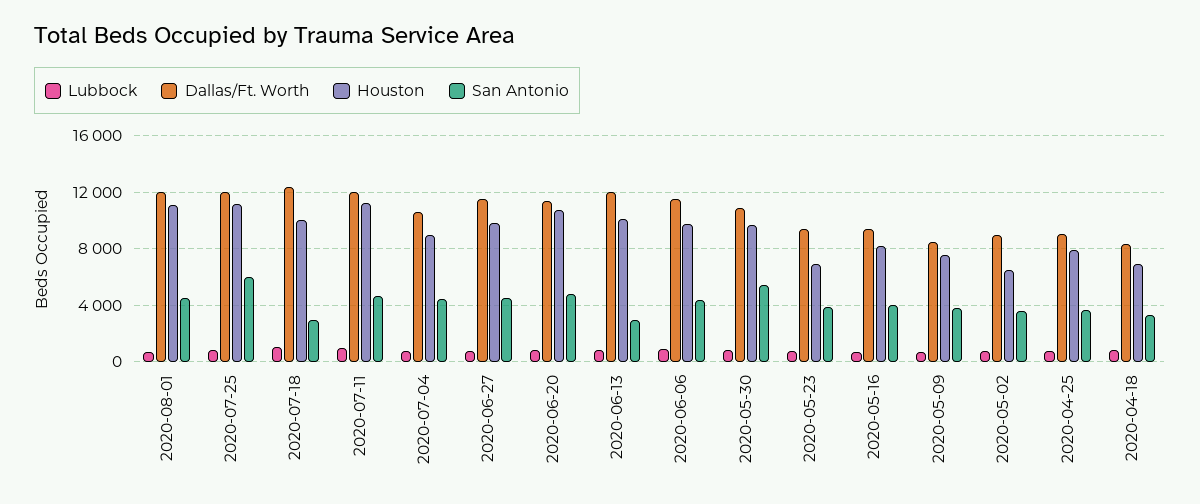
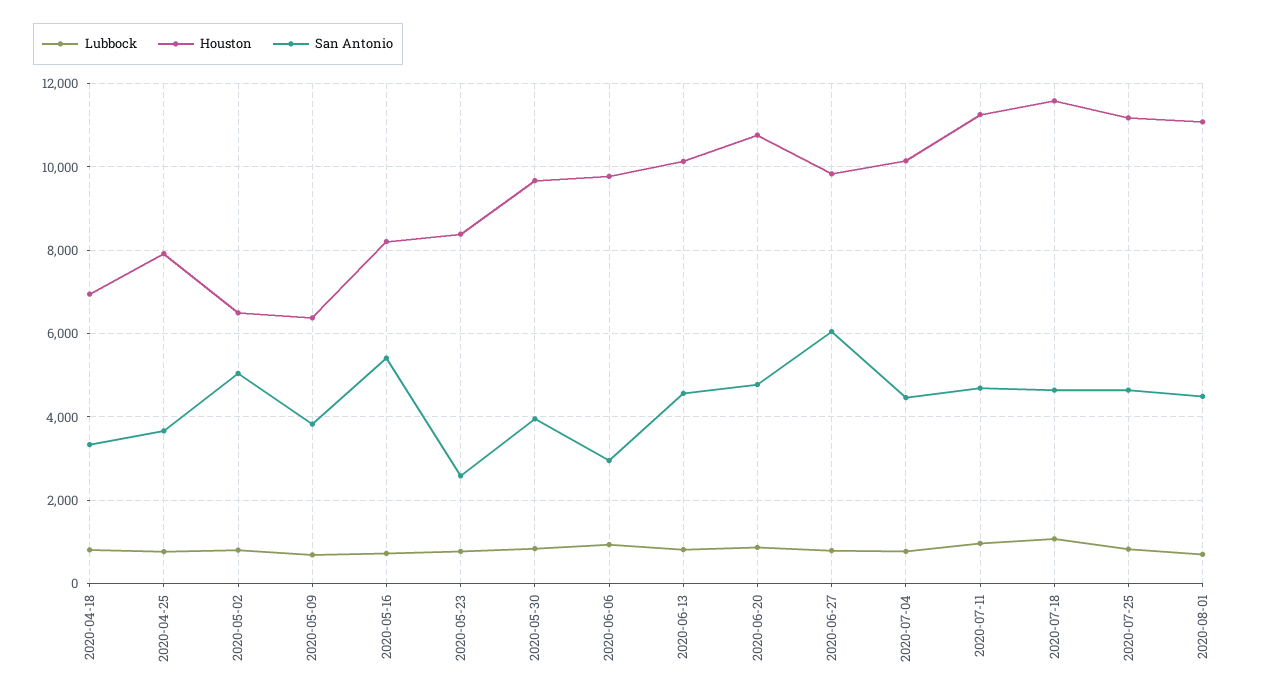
Dallas/Ft. Worth, 2020-08-01: 12000 -> none
Dallas/Ft. Worth, 2020-07-25: 12000 -> none
San Antonio, 2020-07-25: 6000 -> 4600
Dallas/Ft. Worth, 2020-07-18: 12500 -> none
Houston, 2020-07-18: 10000 -> 11600
San Antonio, 2020-07-18: 3000 -> 4600
Dallas/Ft. Worth, 2020-07-11: 12000 -> none
Dallas/Ft. Worth, 2020-07-04: 10500 -> none
Houston, 2020-07-04: 9000 -> 10200
Dallas/Ft. Worth, 2020-06-27: 11500 -> none
San Antonio, 2020-06-27: 4500 -> 6000
Dallas/Ft. Worth, 2020-06-20: 11500 -> none
Dallas/Ft. Worth, 2020-06-13: 12000 -> none
San Antonio, 2020-06-13: 3000 -> 4600
Dallas/Ft. Worth, 2020-06-06: 11500 -> none
San Antonio, 2020-06-06: 4500 -> 3000
Dallas/Ft. Worth, 2020-05-30: 11000 -> none
San Antonio, 2020-05-30: 5500 -> 4000
Dallas/Ft. Worth, 2020-05-23: 9500 -> none
Houston, 2020-05-23: 7000 -> 8400
San Antonio, 2020-05-23: 4000 -> 2600
Dallas/Ft. Worth, 2020-05-16: 9500 -> none
San Antonio, 2020-05-16: 4000 -> 5400
Dallas/Ft. Worth, 2020-05-09: 8500 -> none
Houston, 2020-05-09: 7500 -> 6400
Dallas/Ft. Worth, 2020-05-02: 9000 -> none
San Antonio, 2020-05-02: 3500 -> 5000
Dallas/Ft. Worth, 2020-04-25: 9000 -> none
Dallas/Ft. Worth, 2020-04-18: 8500 -> none

